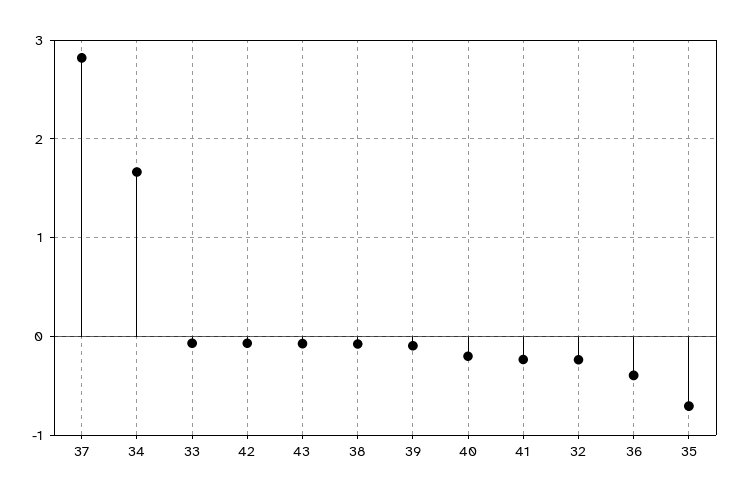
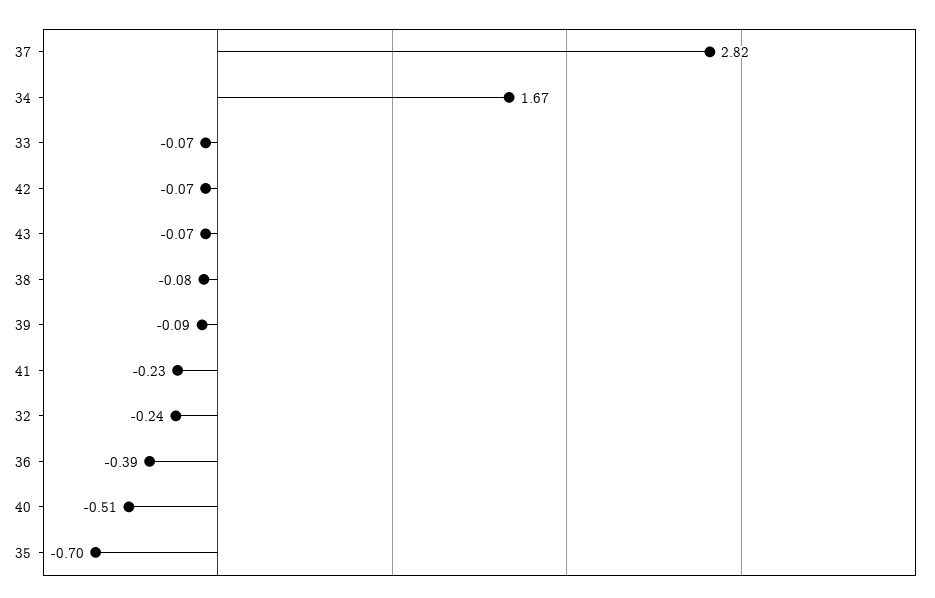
40: -0.2 -> -0.51

